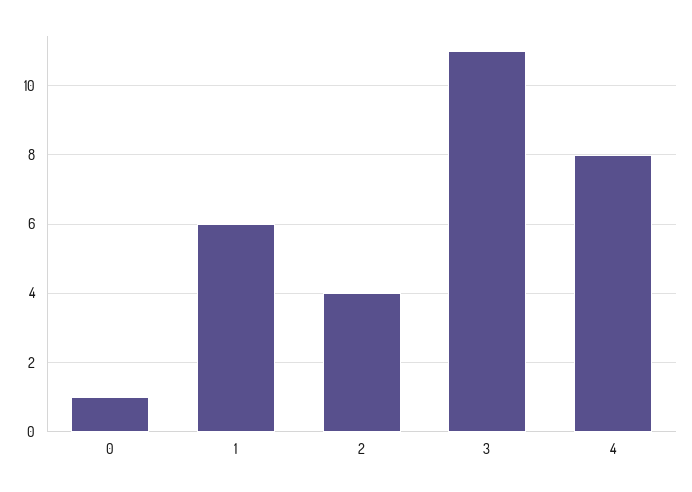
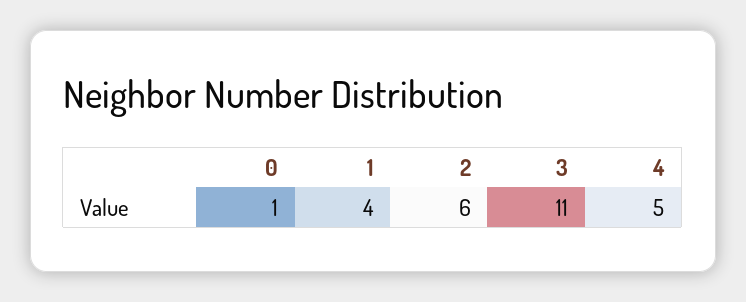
1: 6 -> 4
2: 4 -> 6
4: 8 -> 5

